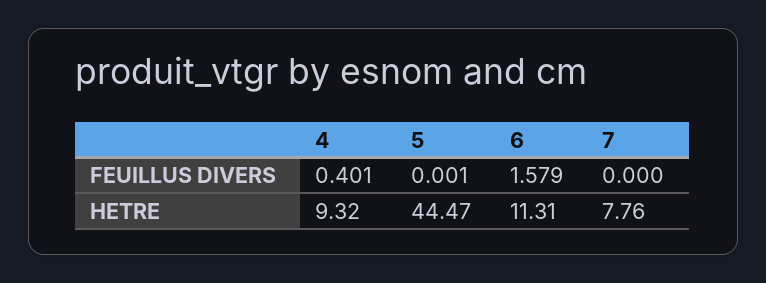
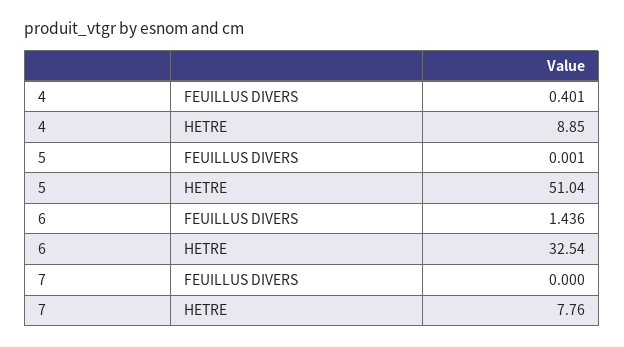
6, FEUILLUS DIVERS: 1.579 -> 1.436
4, HETRE: 9.32 -> 8.85
5, HETRE: 44.47 -> 51.04
6, HETRE: 11.31 -> 32.54

